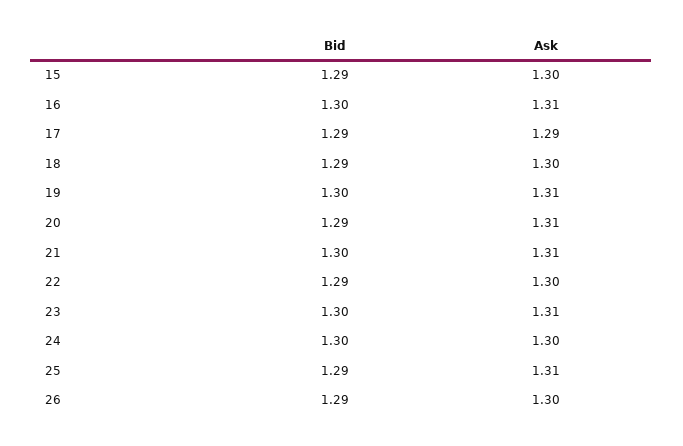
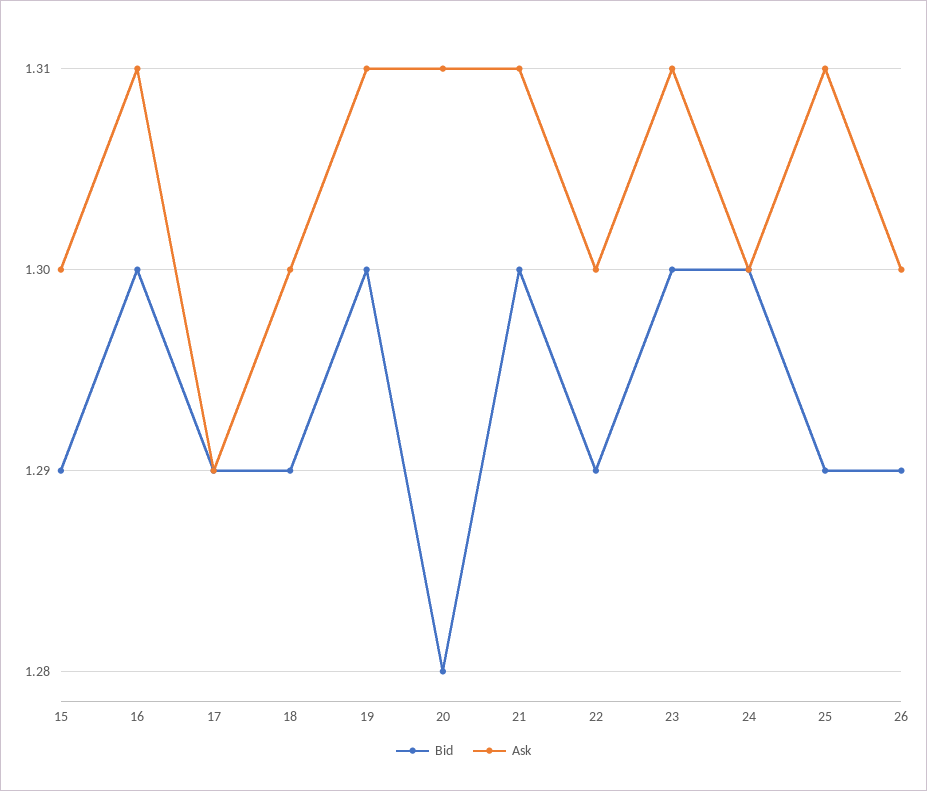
Bid, 20: 1.29 -> 1.28

